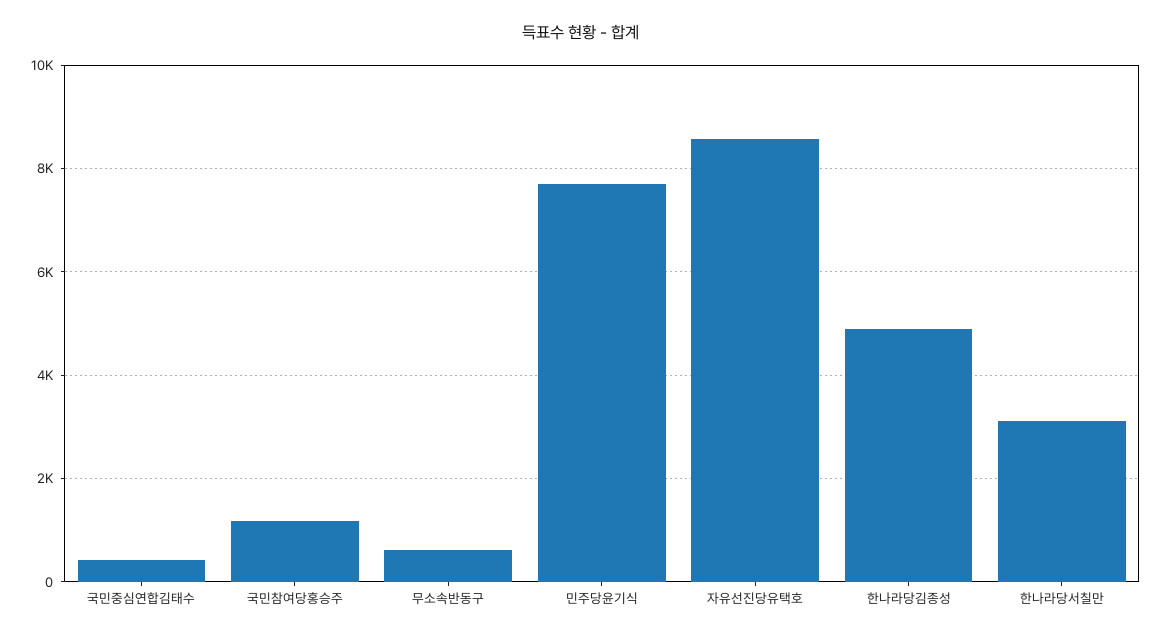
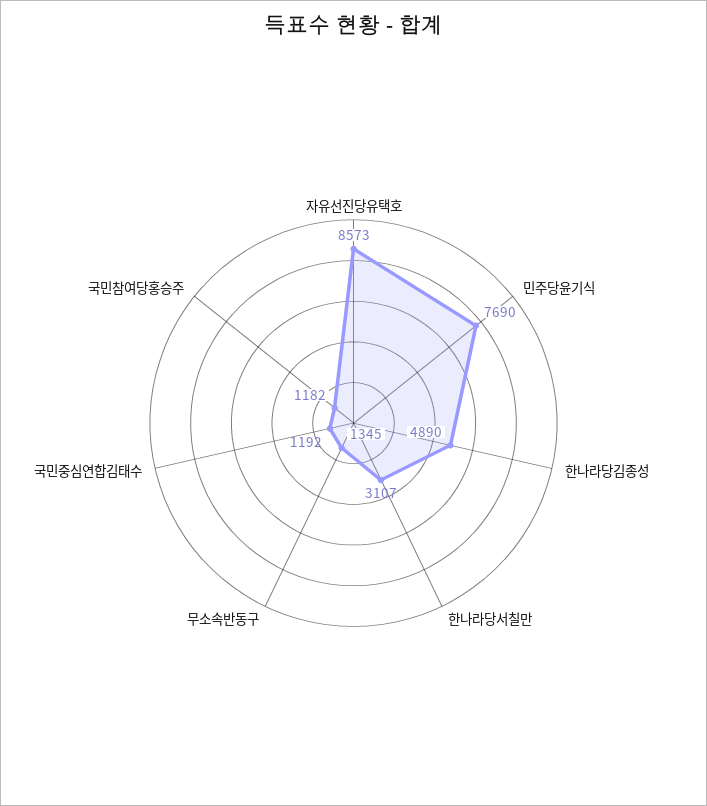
국민중심연합김태수: 400 -> 1192
무소속반동구: 600 -> 1345

